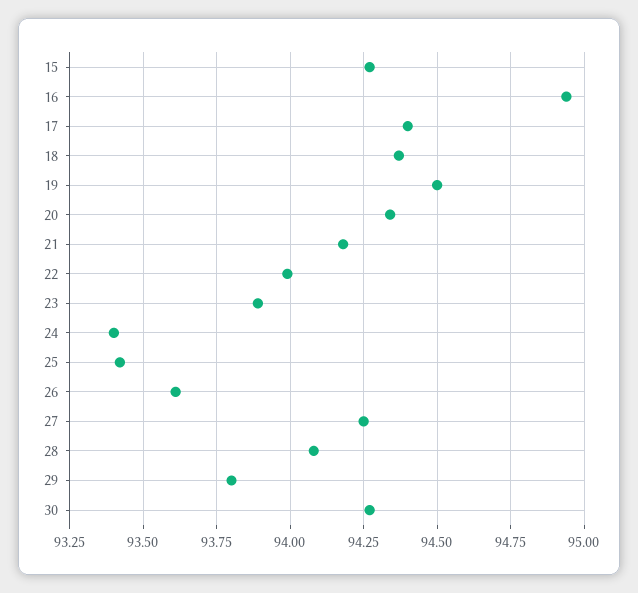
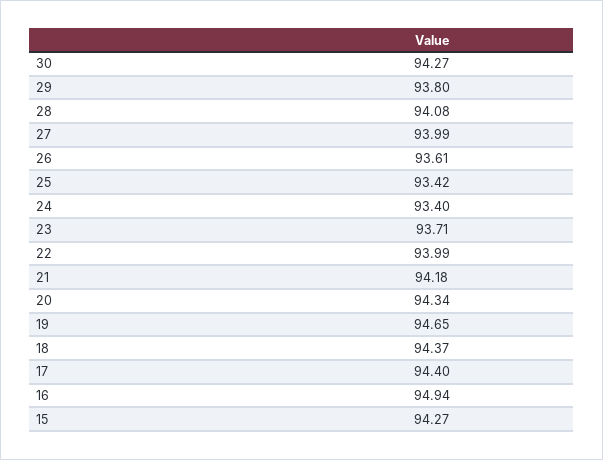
19: 94.5 -> 94.65
23: 93.9 -> 93.71
27: 94.25 -> 93.99

